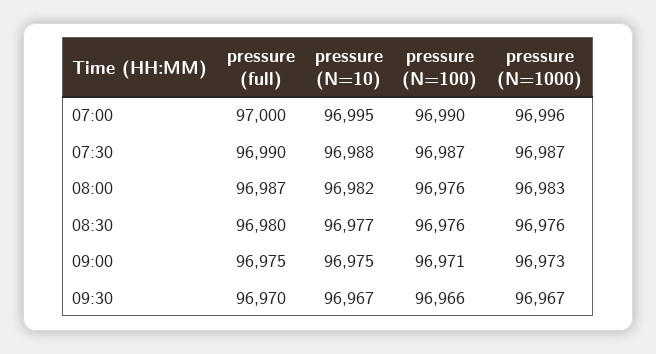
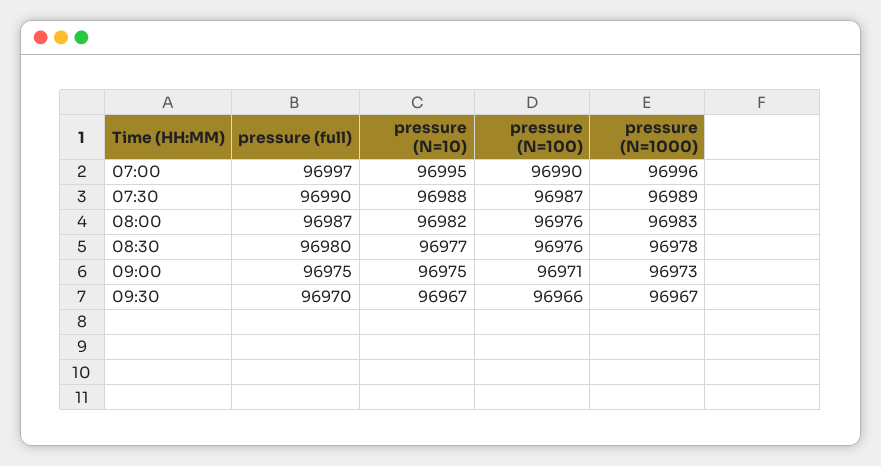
pressure (full), 07:00: 97000 -> 96997
pressure (N=1000), 07:30: 96987 -> 96989
pressure (N=1000), 08:30: 96976 -> 96978

